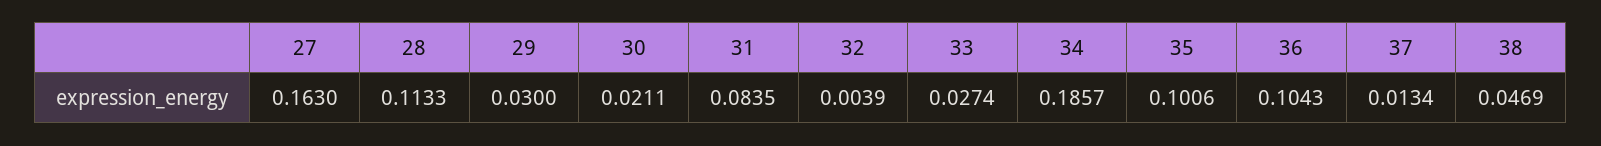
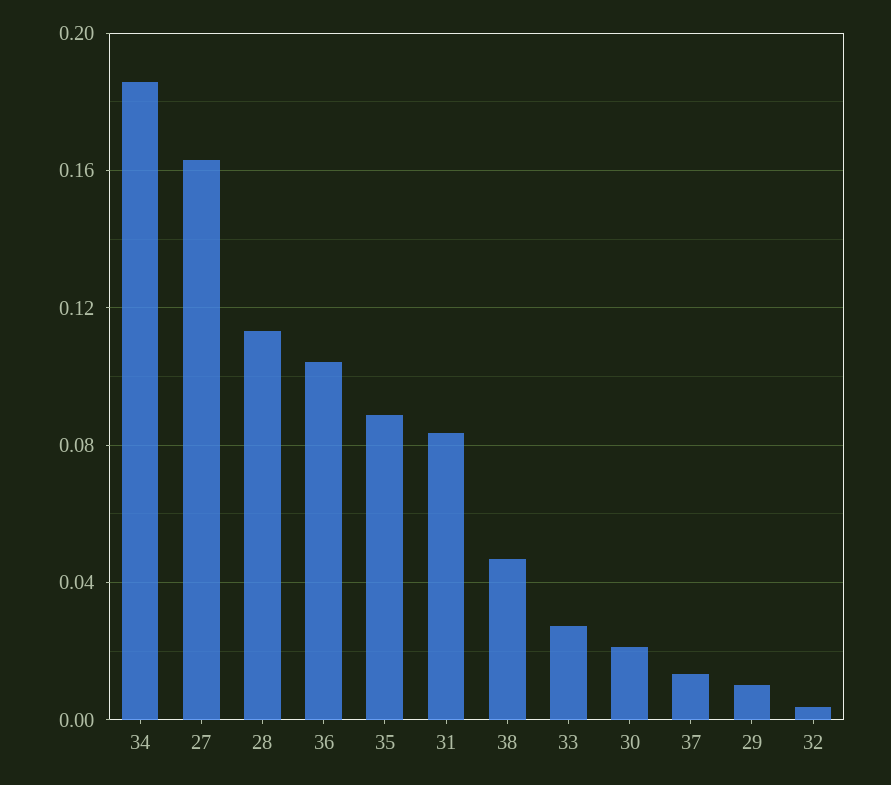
29: 0.03 -> 0.01
35: 0.1006 -> 0.09

